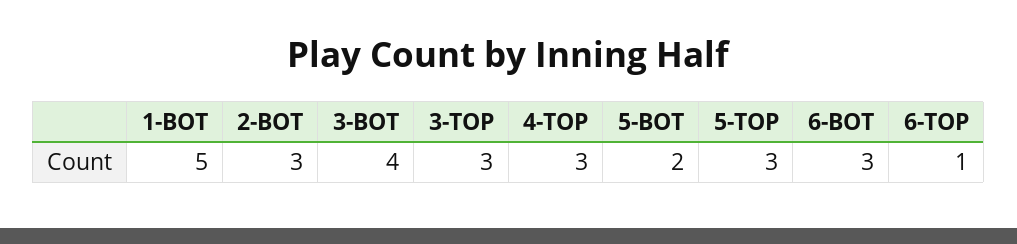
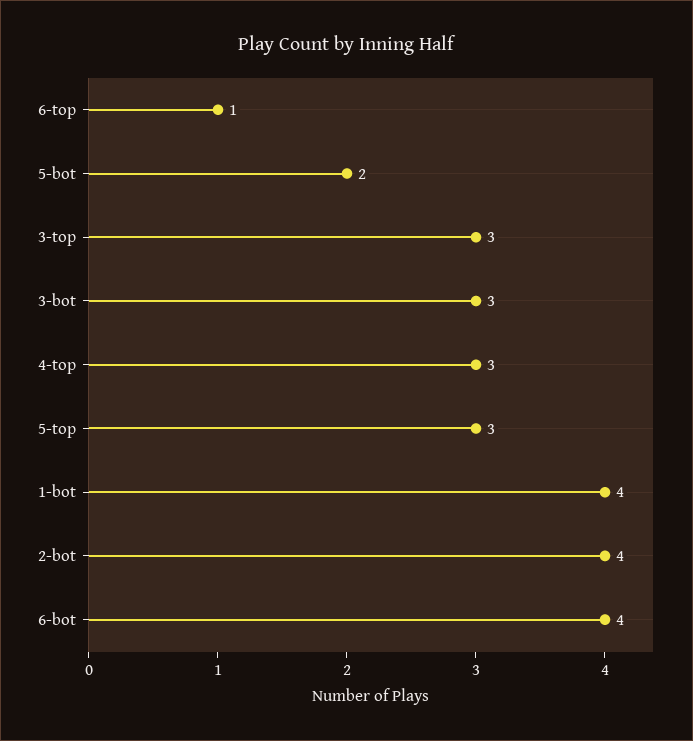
1-BOT: 5 -> 4
2-BOT: 3 -> 4
3-BOT: 4 -> 3
6-BOT: 3 -> 4

